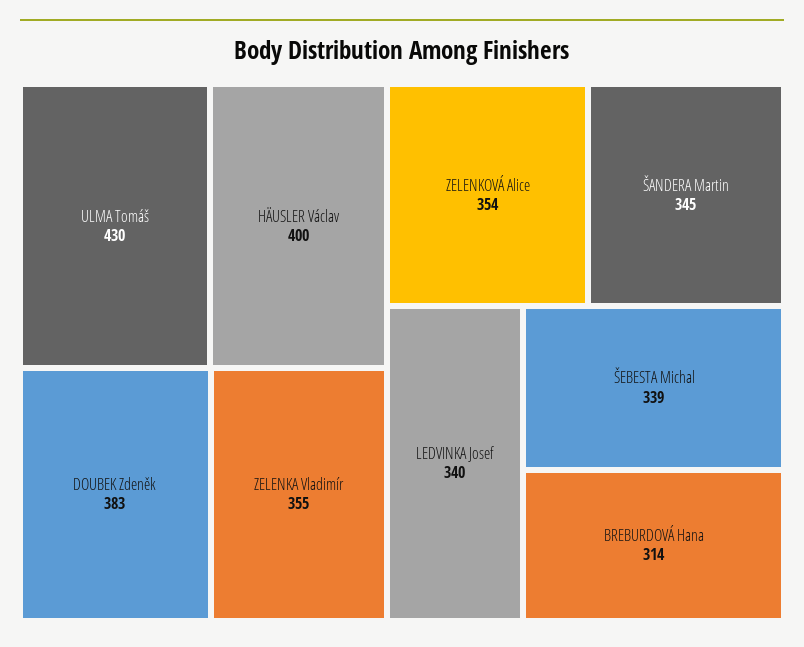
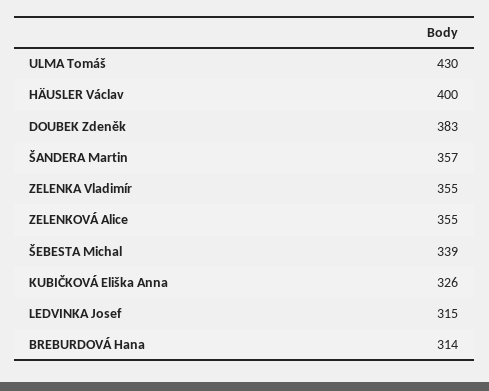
ZELENKOVÁ Alice: 354 -> 355
ŠANDERA Martin: 345 -> 357
LEDVINKA Josef: 340 -> 315
KUBIČKOVÁ Eliška Anna: none -> 326

